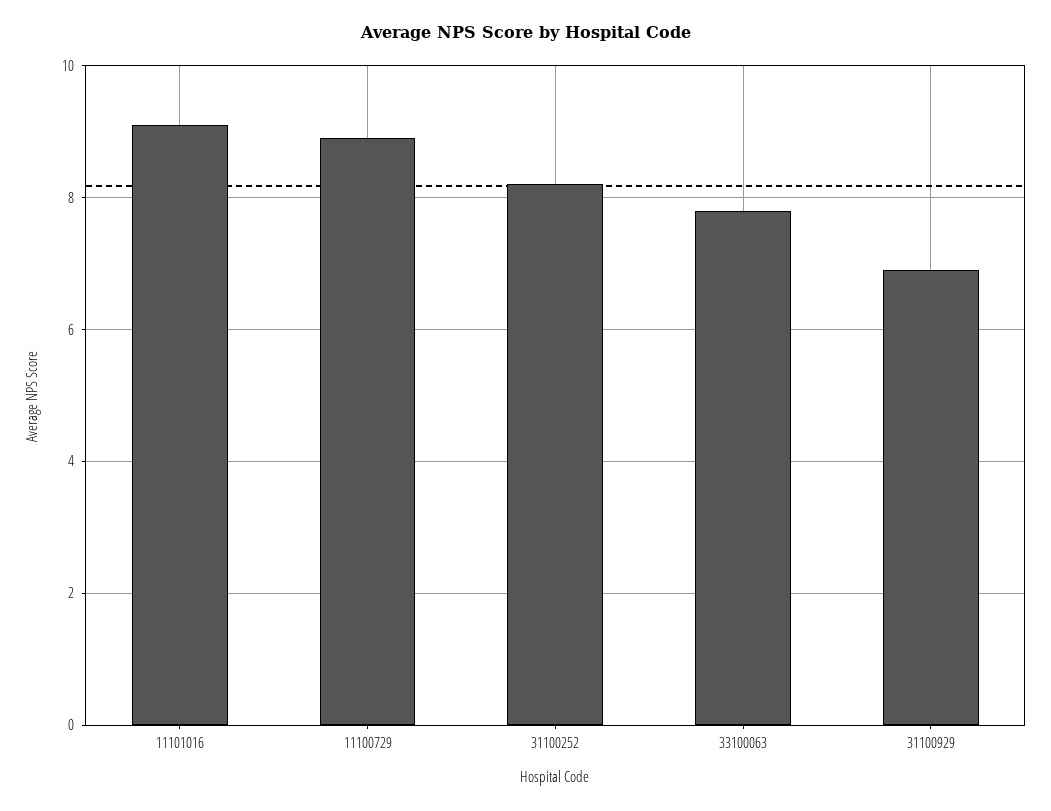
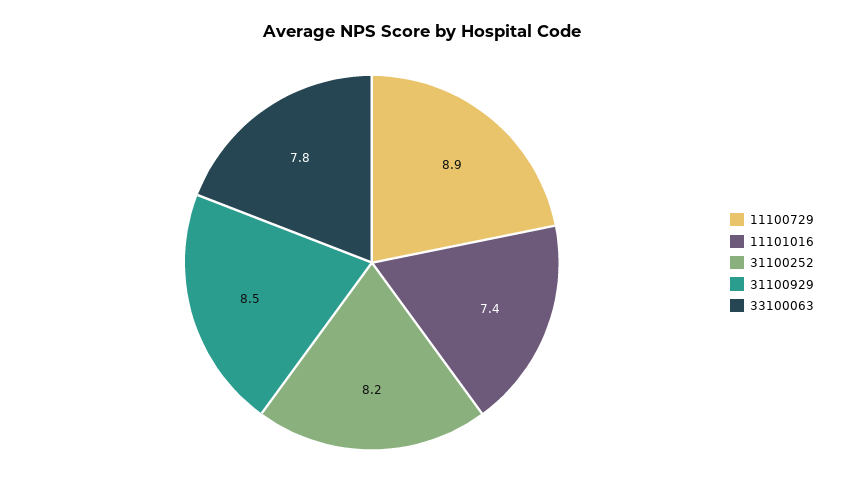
11101016: 9 -> 7.4
31100929: 7 -> 8.5

